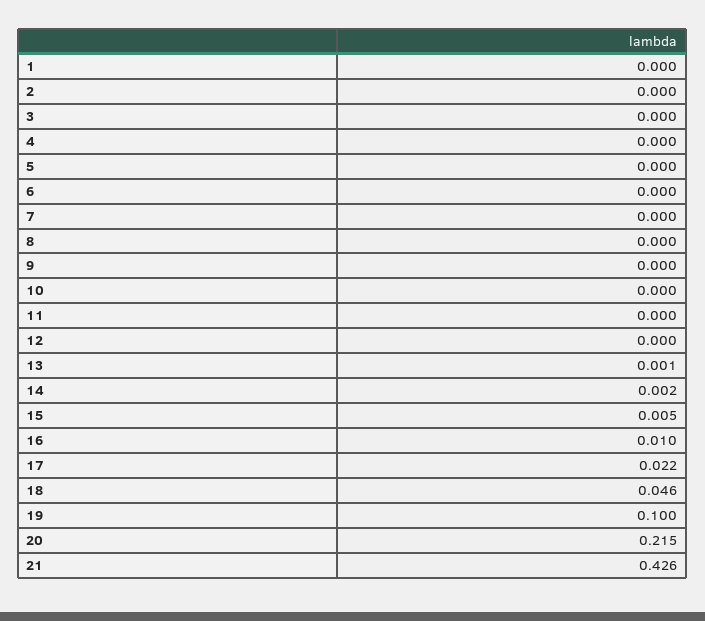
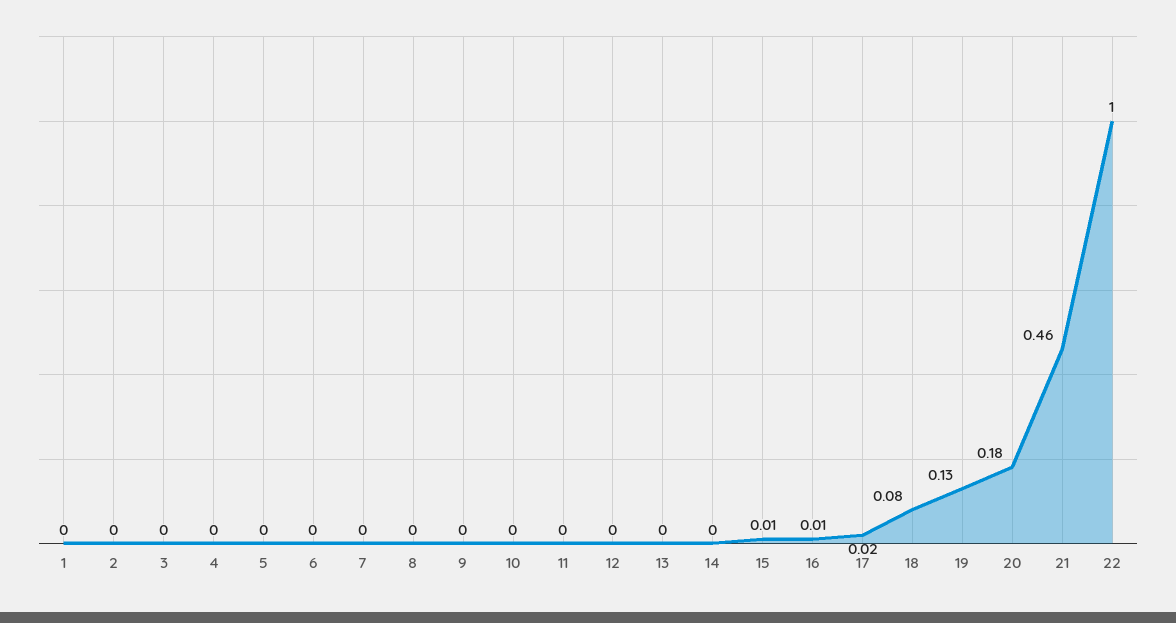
18: 0.046 -> 0.08
19: 0.1 -> 0.13
20: 0.215 -> 0.18
21: 0.426 -> 0.46
22: none -> 1

